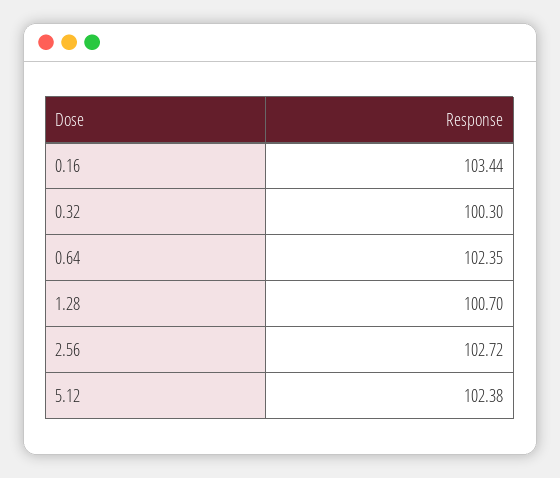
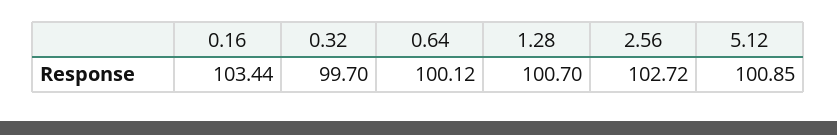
0.32: 100.3 -> 99.7
0.64: 102.35 -> 100.12
5.12: 102.38 -> 100.85

